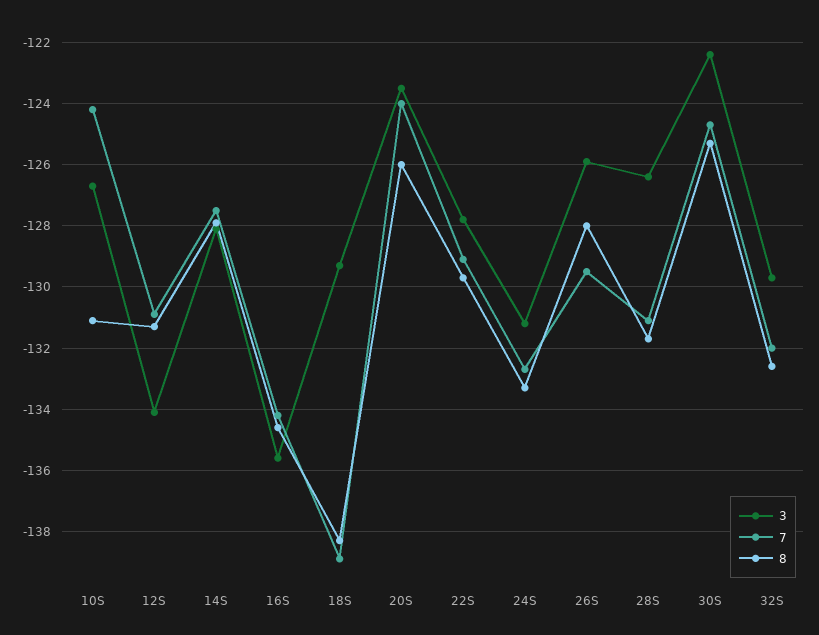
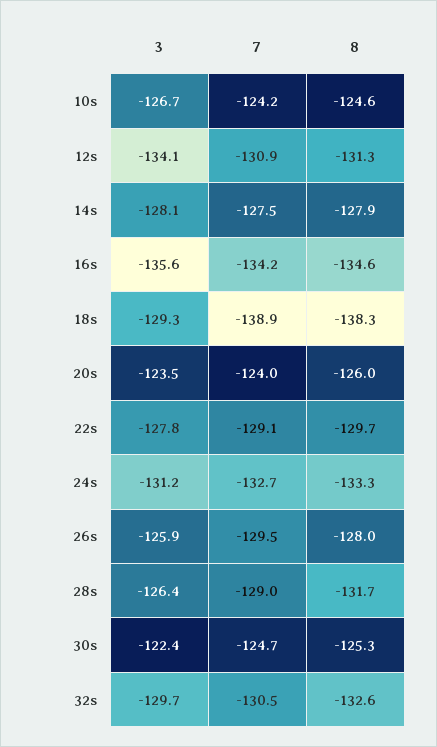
8, 10S: -131 -> -124.6
7, 28S: -131 -> -129
7, 32S: -132 -> -130.5

